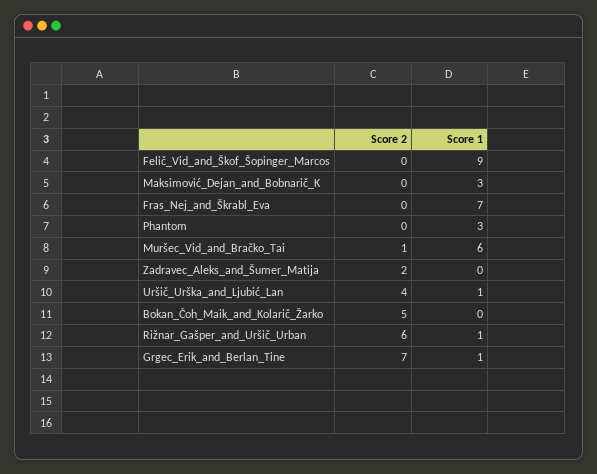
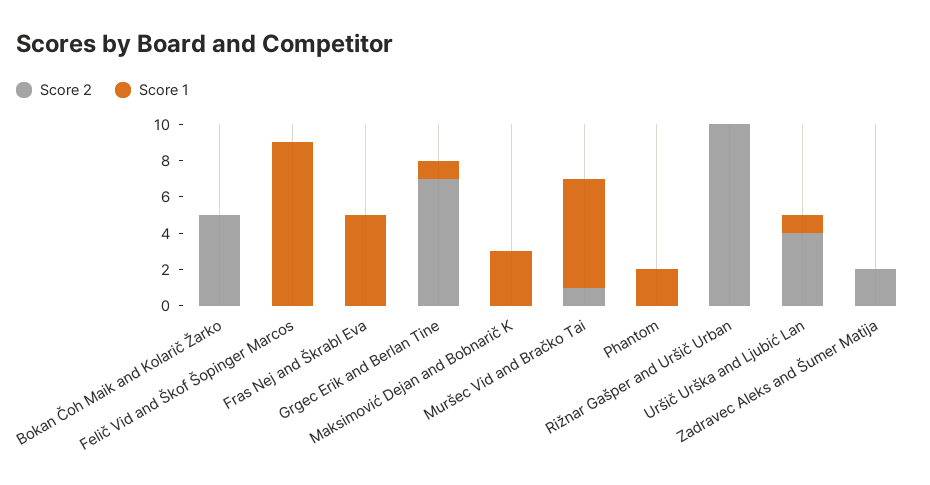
Score 1, Fras_Nej_and_Škrabl_Eva: 7 -> 5
Score 1, Phantom: 3 -> 2
Score 2, Rižnar_Gašper_and_Uršič_Urban: 6 -> 10
Score 1, Rižnar_Gašper_and_Uršič_Urban: 1 -> 0

